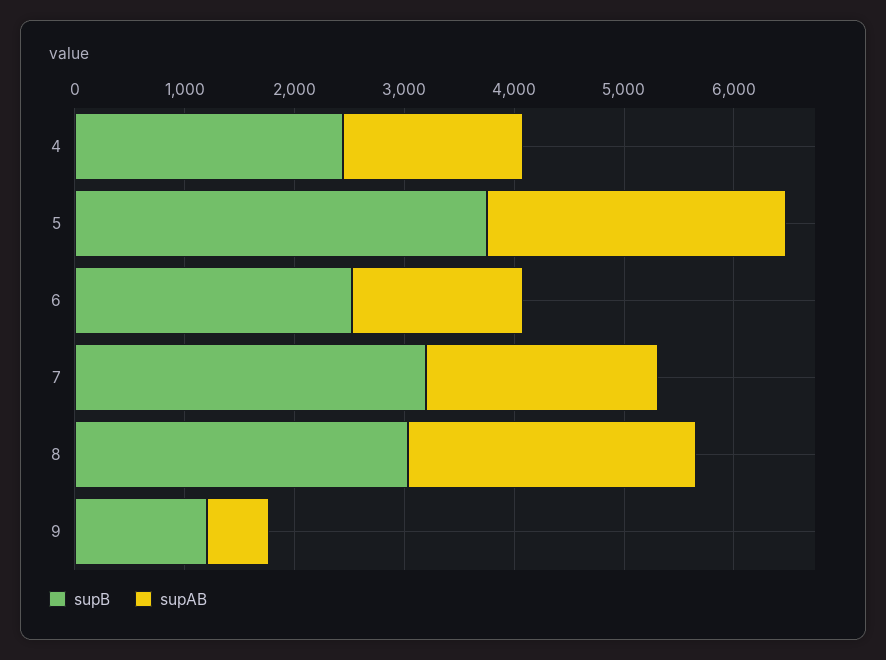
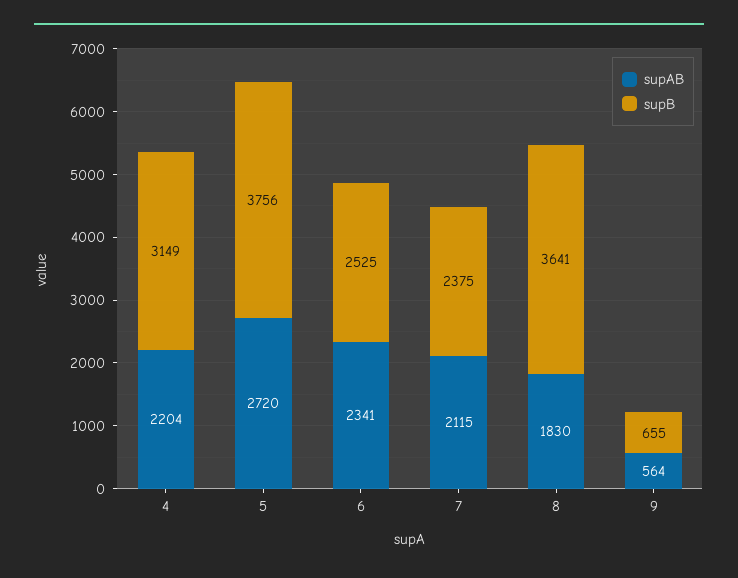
supB, 4: 2400 -> 3149
supAB, 4: 1600 -> 2204
supAB, 6: 1600 -> 2341
supB, 7: 3200 -> 2375
supB, 8: 3000 -> 3641
supAB, 8: 2600 -> 1830
supB, 9: 1200 -> 655

